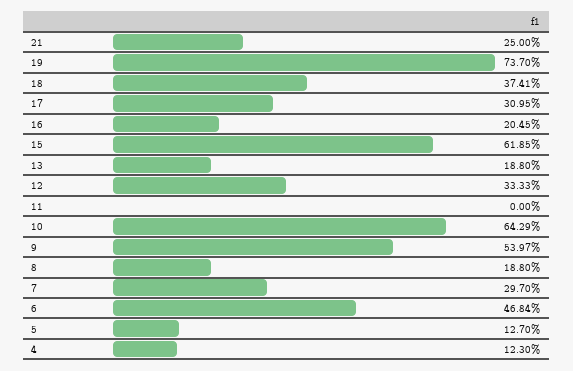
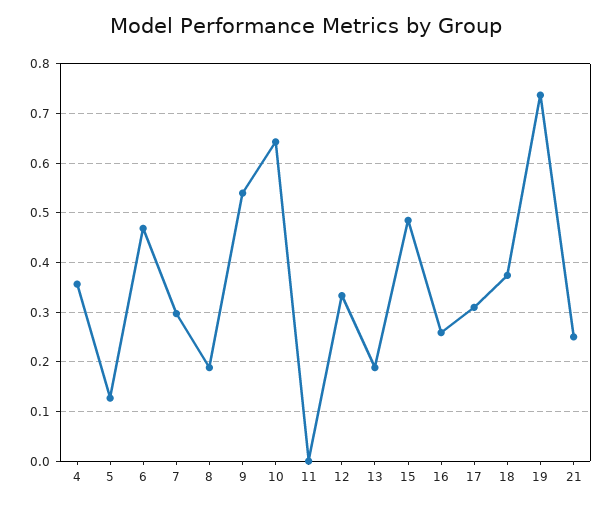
16: 0.2045 -> 0.26
15: 0.6185 -> 0.48
4: 0.123 -> 0.36

